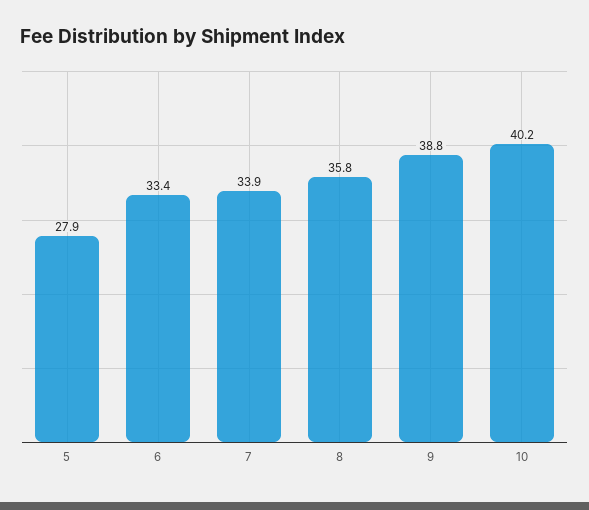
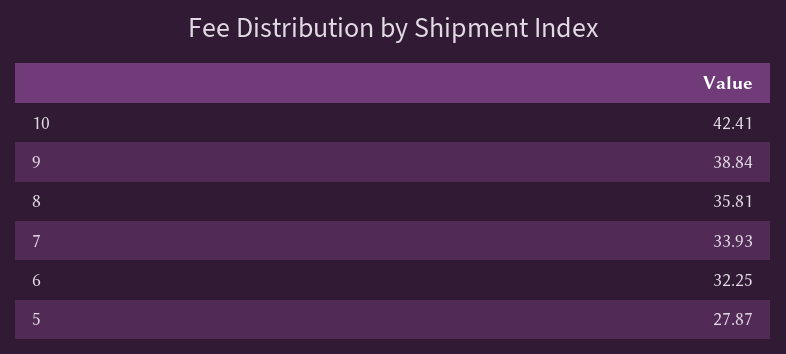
6: 33.4 -> 32.25
10: 40.2 -> 42.41

